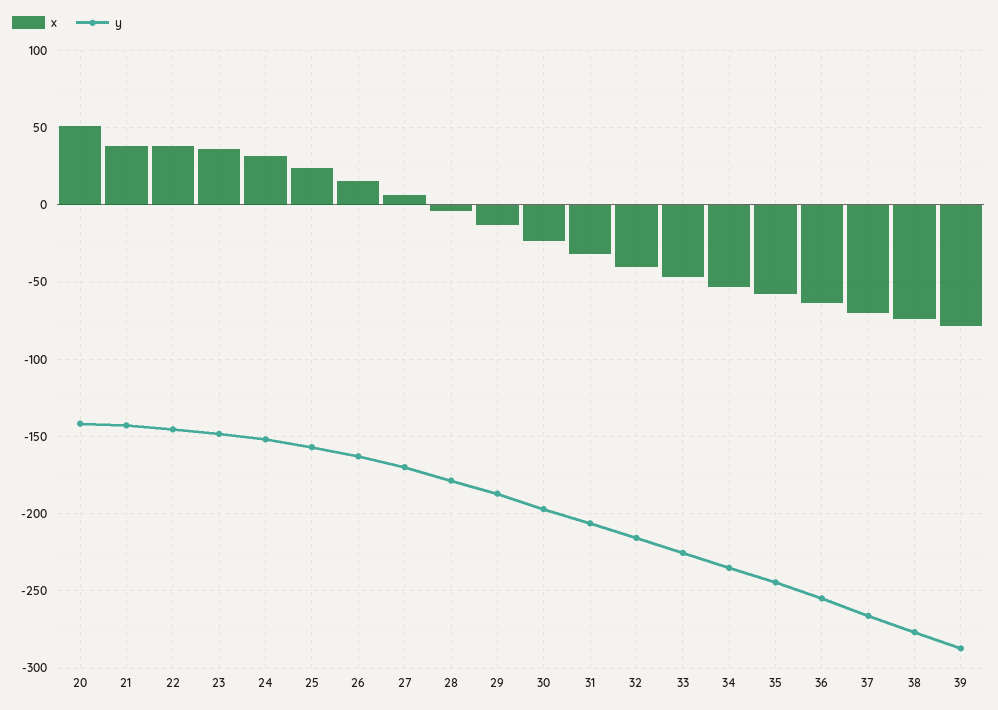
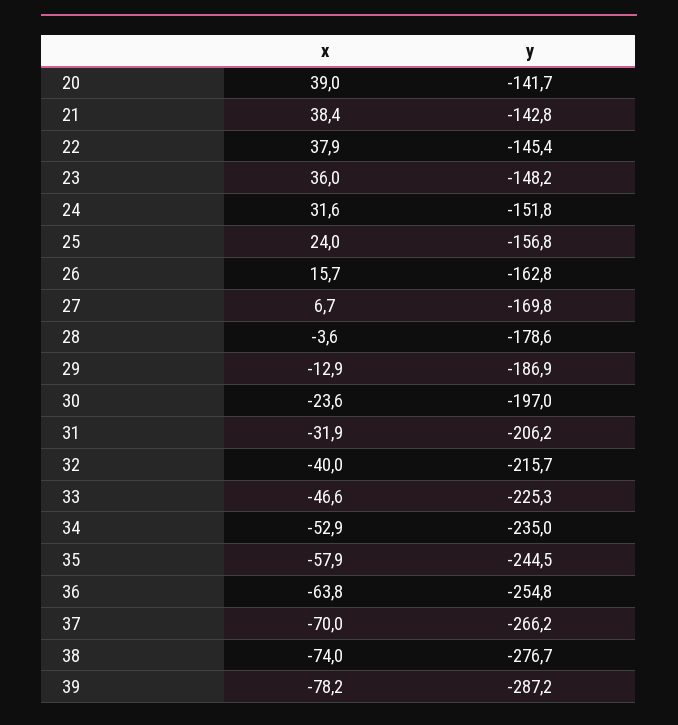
x, 20: 50 -> 39

